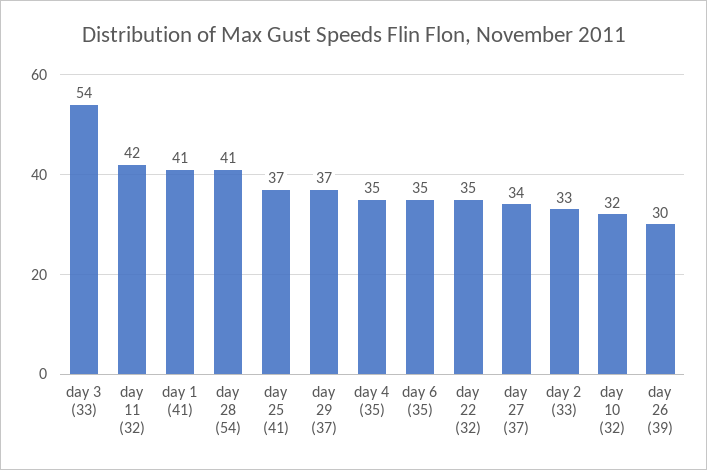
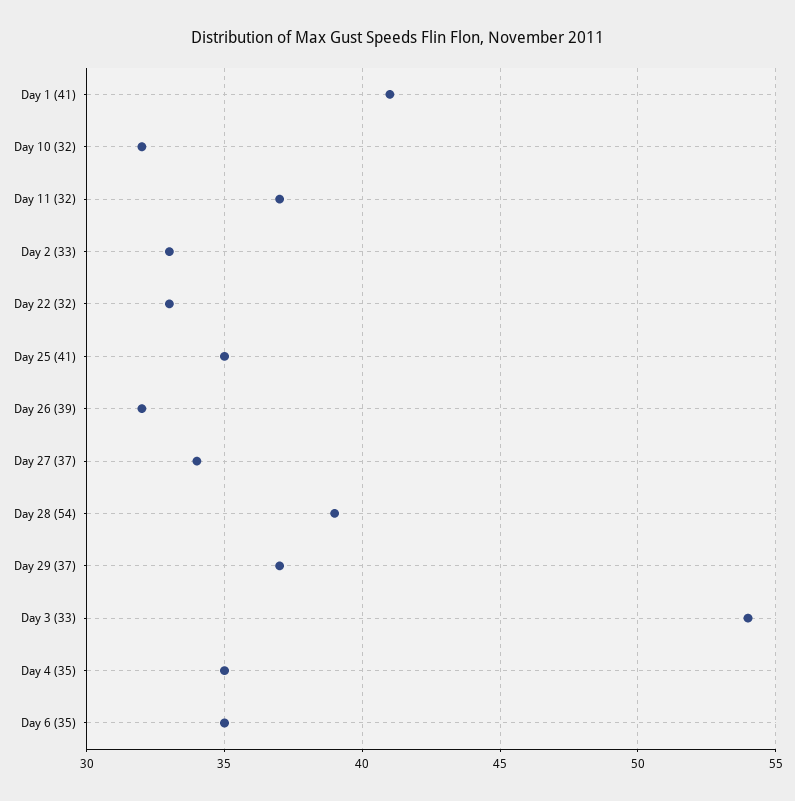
day 11 (32): 42 -> 37
day 28 (54): 41 -> 39
day 25 (41): 37 -> 35
day 22 (32): 35 -> 33
day 26 (39): 30 -> 32

